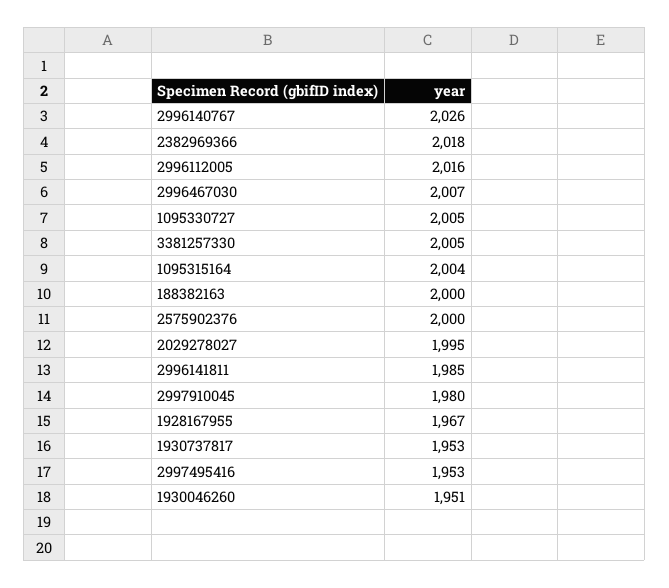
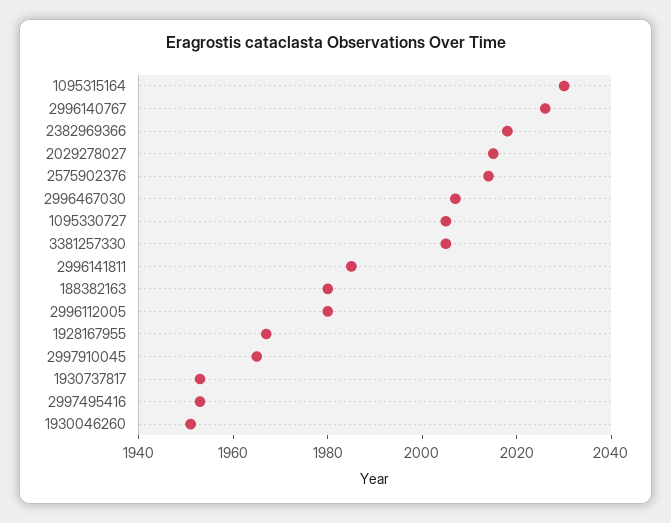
2996112005: 2016 -> 1980
1095315164: 2004 -> 2030
188382163: 2000 -> 1980
2575902376: 2000 -> 2015
2029278027: 1995 -> 2015
2997910045: 1980 -> 1965

